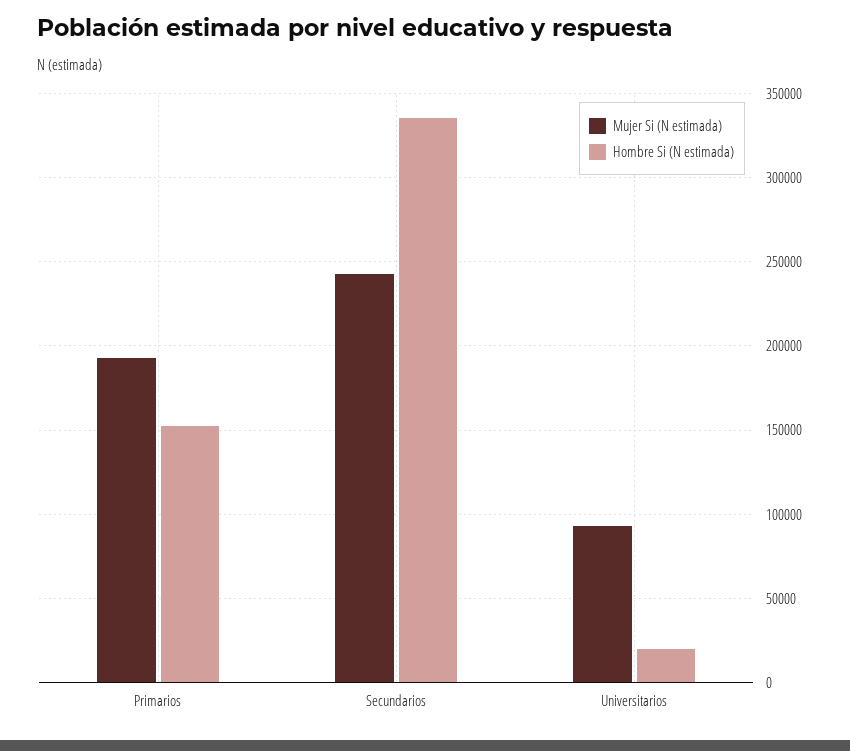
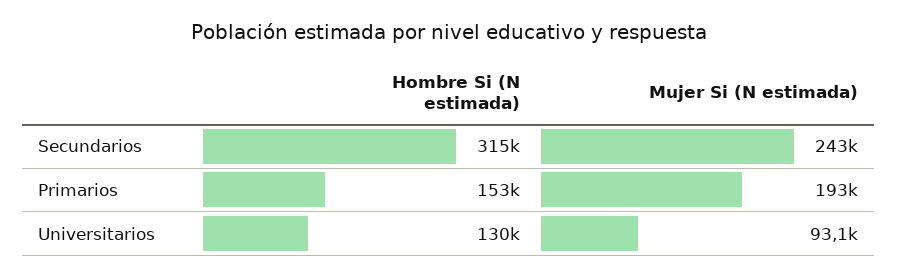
Hombre Si (N estimada), Secundarios: 335000 -> 315000
Hombre Si (N estimada), Universitarios: 20000 -> 130000

